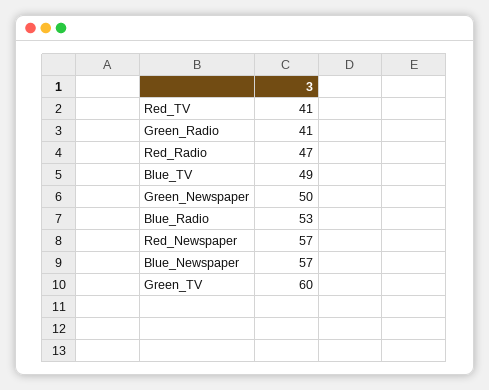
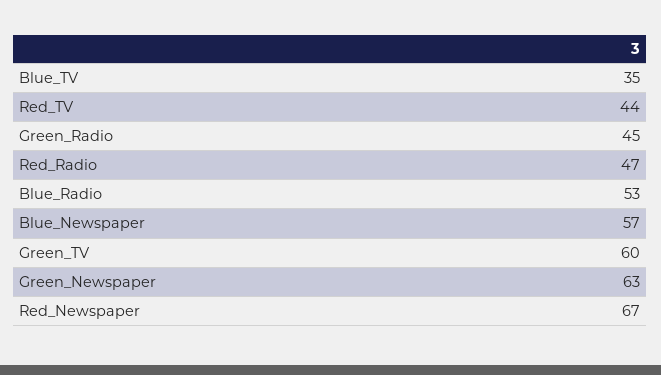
Red_TV: 41 -> 44
Green_Radio: 41 -> 45
Blue_TV: 49 -> 35
Green_Newspaper: 50 -> 63
Red_Newspaper: 57 -> 67

